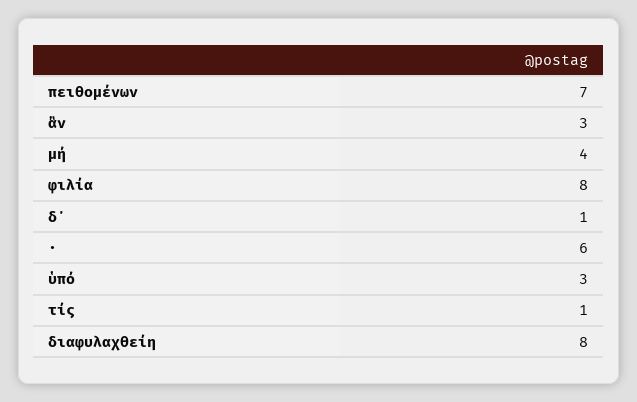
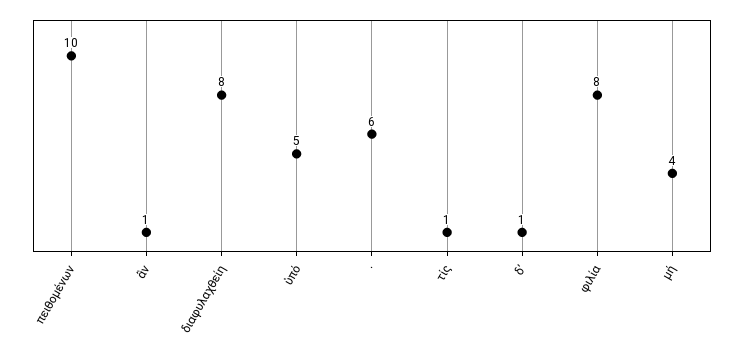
πειθομένων: 7 -> 10
ἂν: 3 -> 1
ὑπό: 3 -> 5

